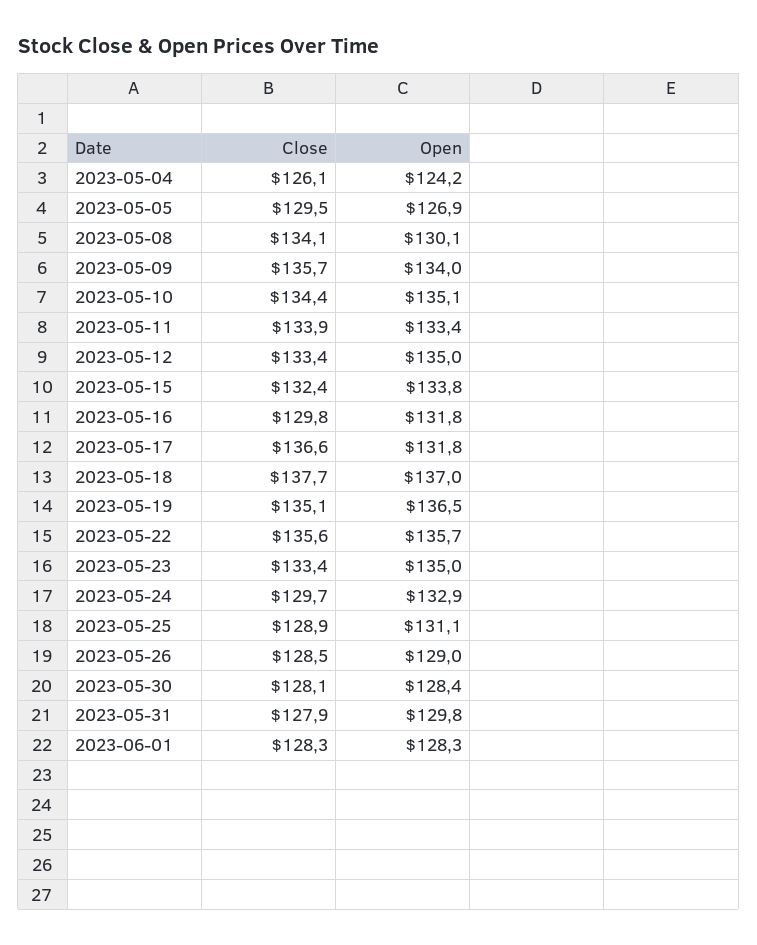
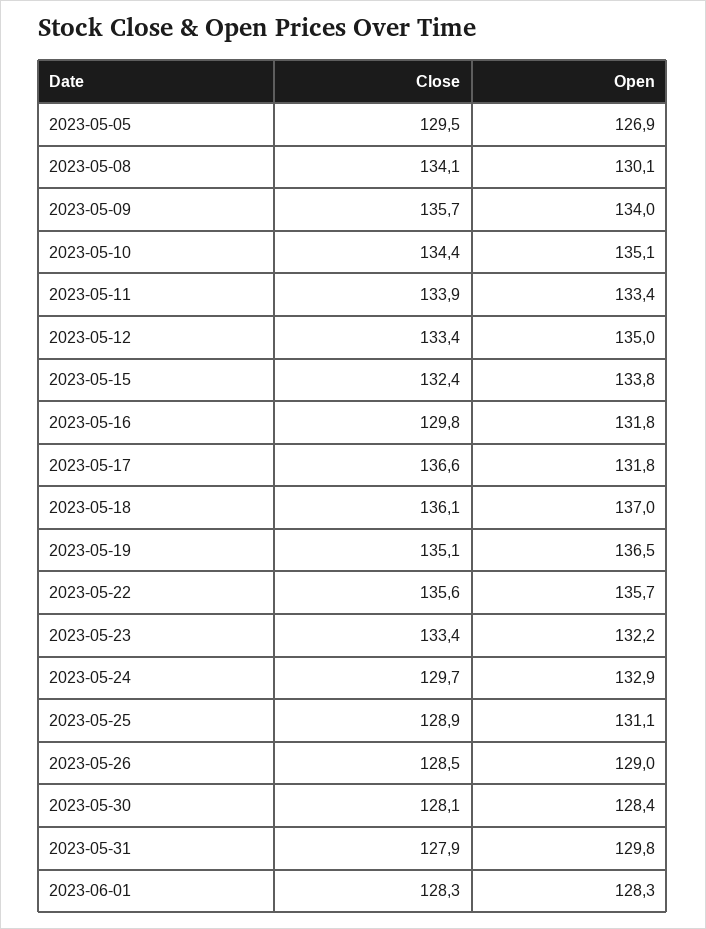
Close, 2023-05-04: 126.1 -> none
Open, 2023-05-04: 124.2 -> none
Close, 2023-05-18: 137.7 -> 136.1
Open, 2023-05-23: 135 -> 132.2

